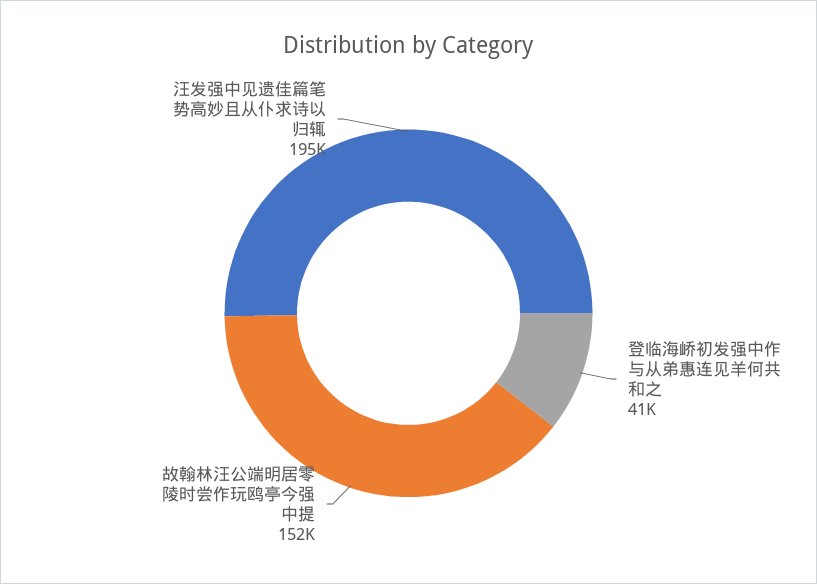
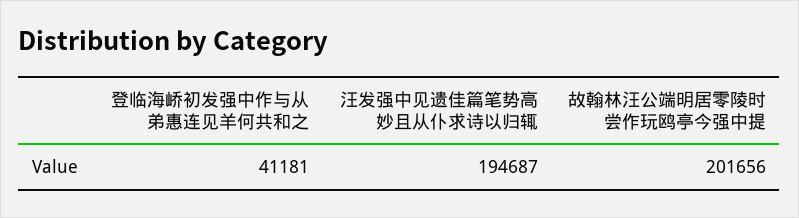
故翰林汪公端明居零陵时尝作玩鸥亭今强中提: 152000 -> 201656

